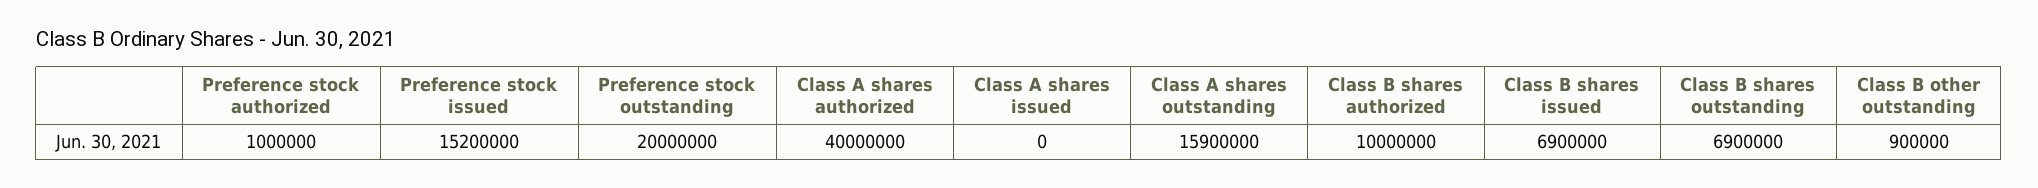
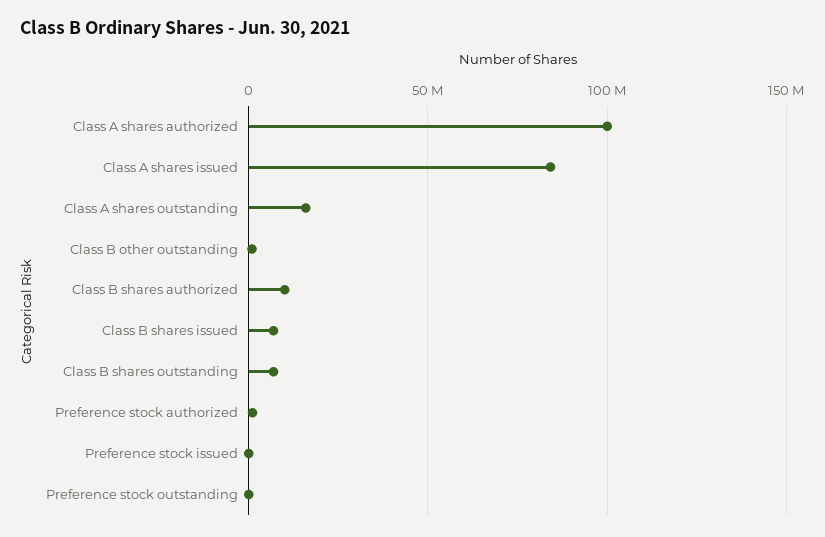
Preference stock issued: 15200000 -> 0
Preference stock outstanding: 20000000 -> 0
Class A shares authorized: 40000000 -> 100000000
Class A shares issued: 0 -> 85000000

